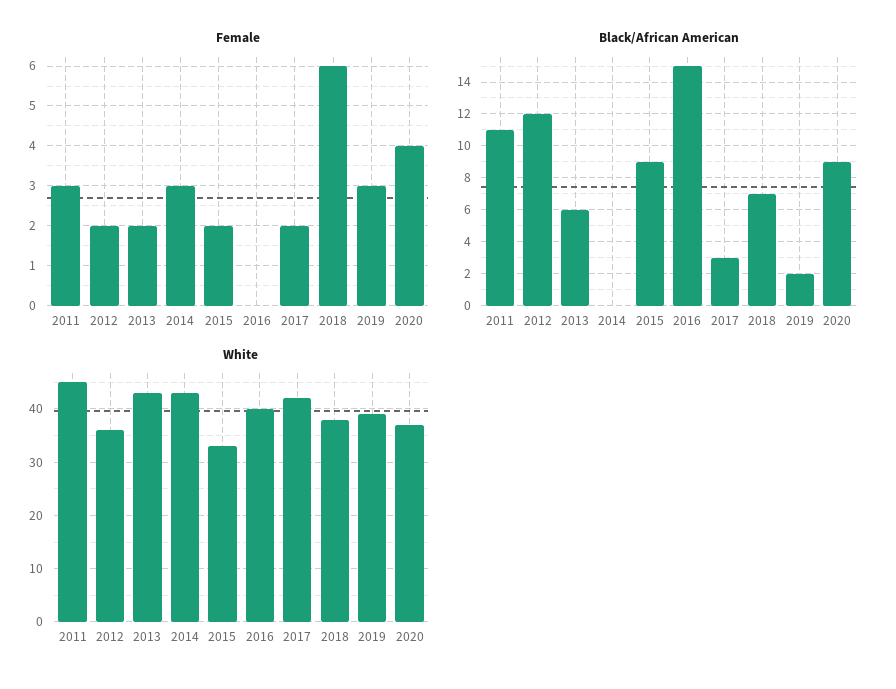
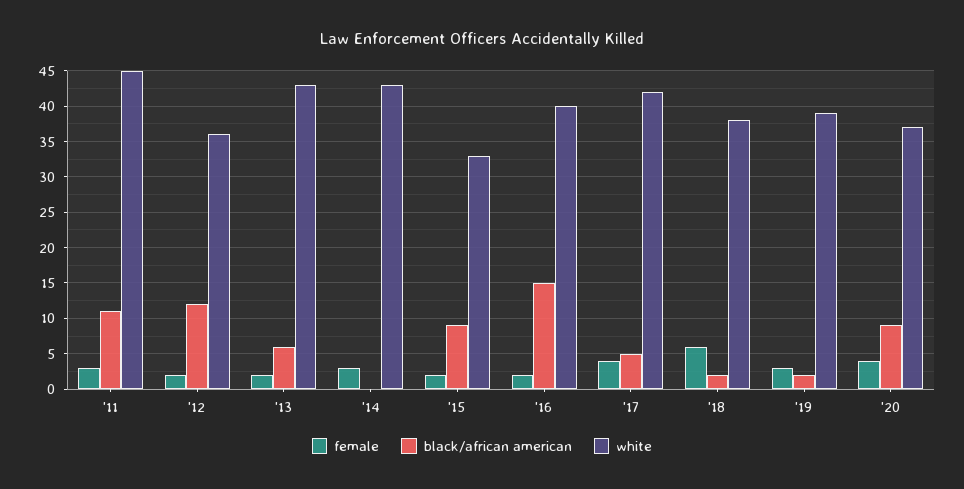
Female, 2016: 0 -> 2
Female, 2017: 2 -> 4
Black/African American, 2017: 3 -> 5
Black/African American, 2018: 7 -> 2

